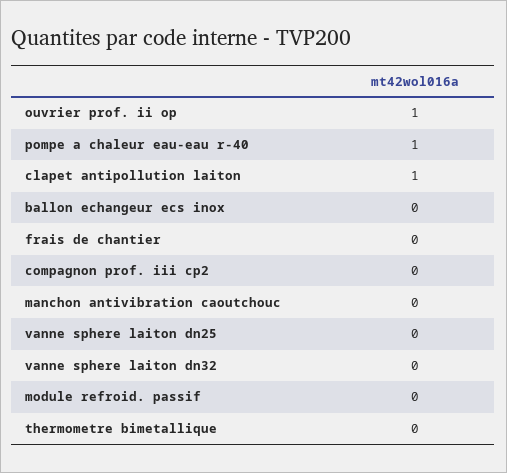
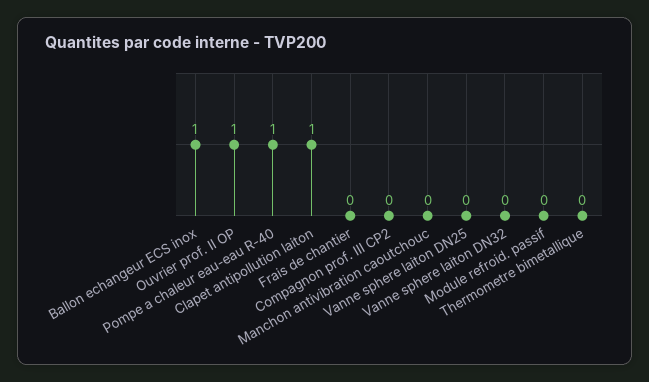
ballon echangeur ecs inox: 0 -> 1

